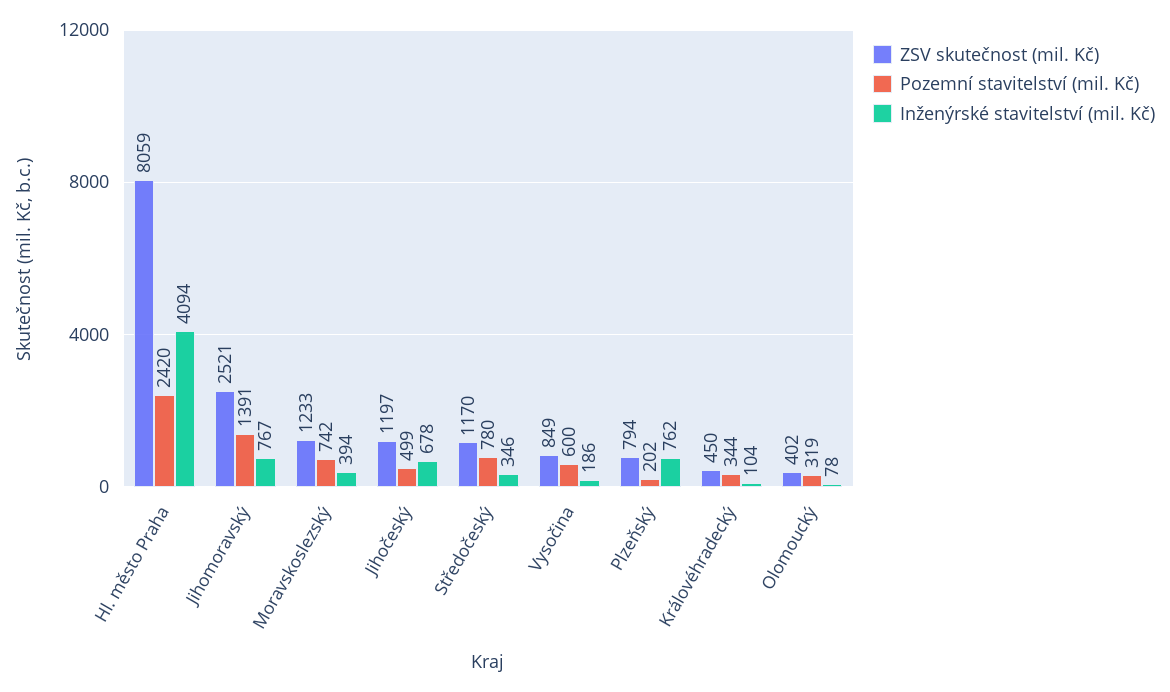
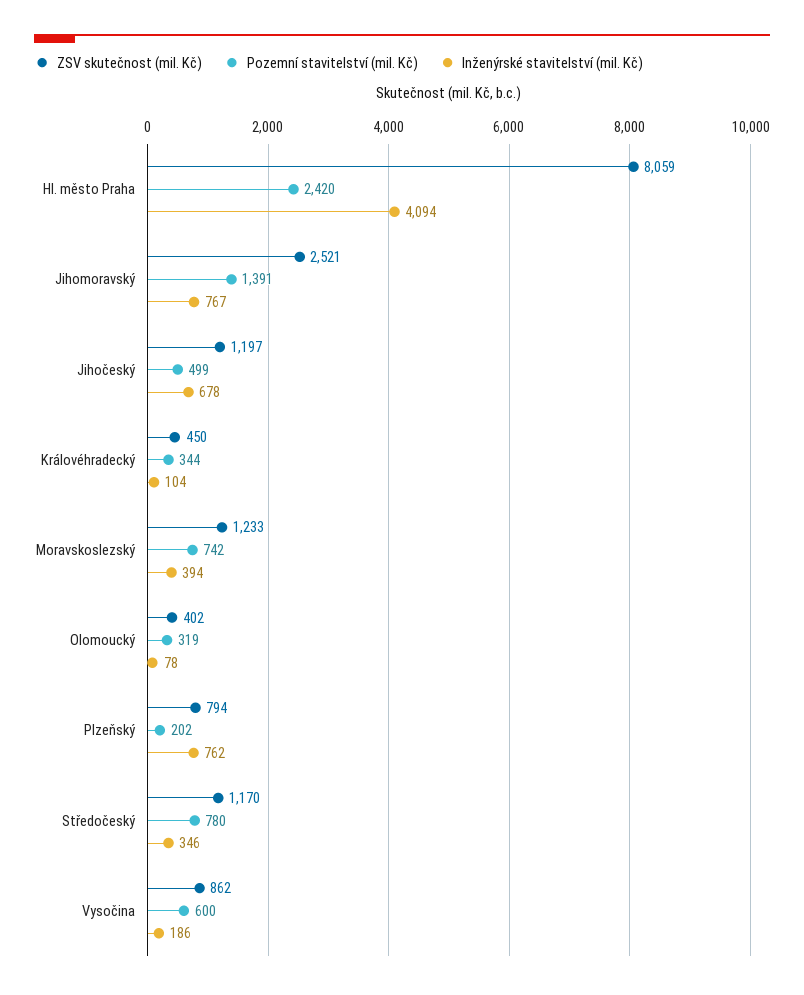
ZSV skutečnost (mil. Kč), Vysočina: 849 -> 862

